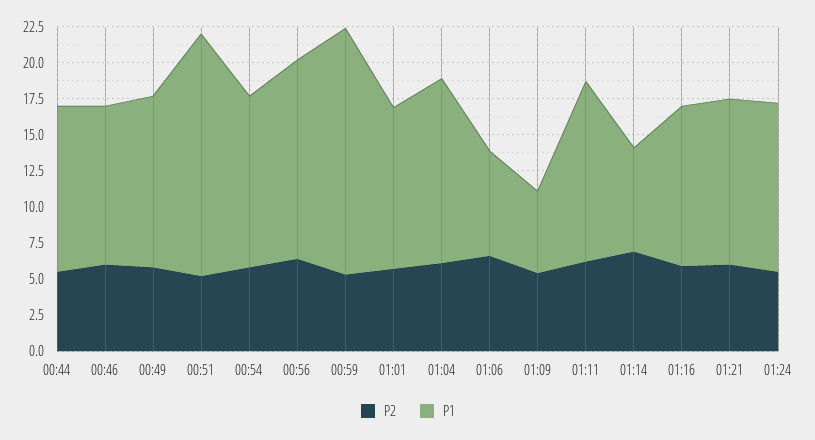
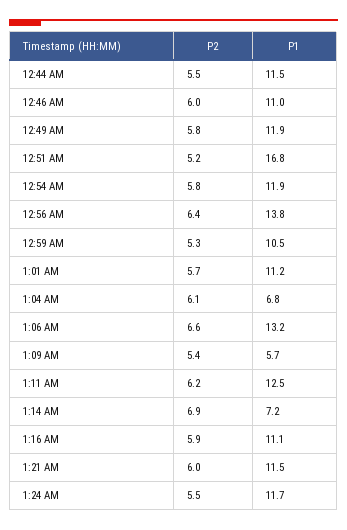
P1, 00:59: 17.5 -> 10.5
P1, 01:04: 12.5 -> 6.8
P1, 01:06: 7.5 -> 13.2

